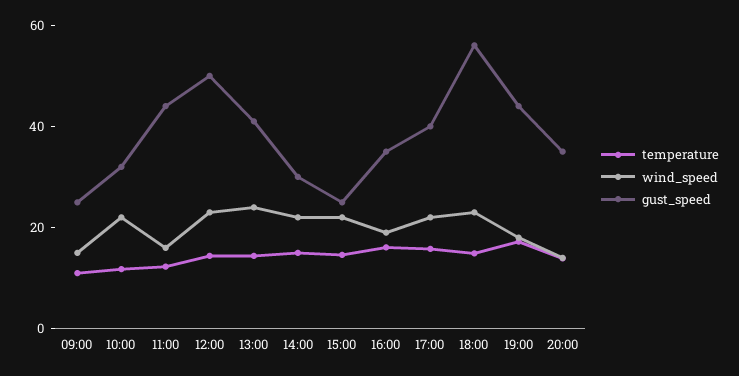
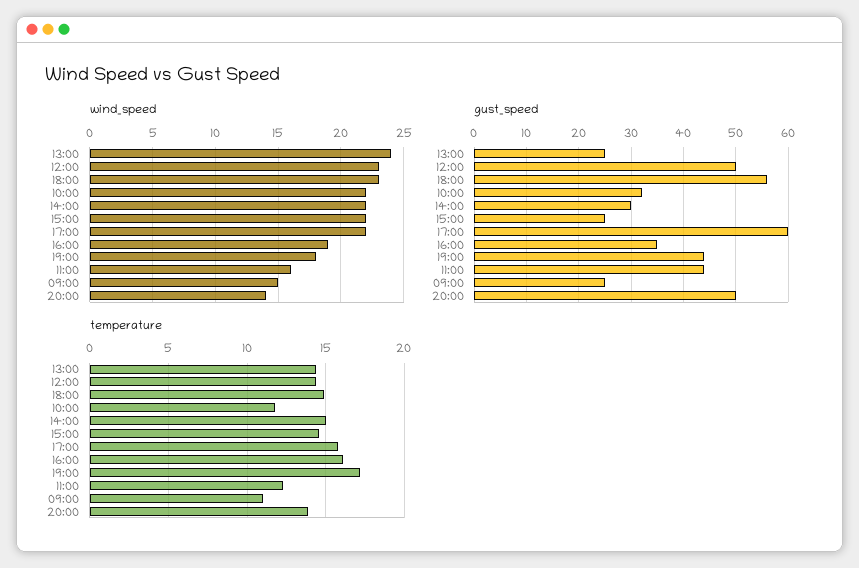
gust_speed, 13:00: 40 -> 25
gust_speed, 17:00: 40 -> 60
gust_speed, 20:00: 35 -> 50

